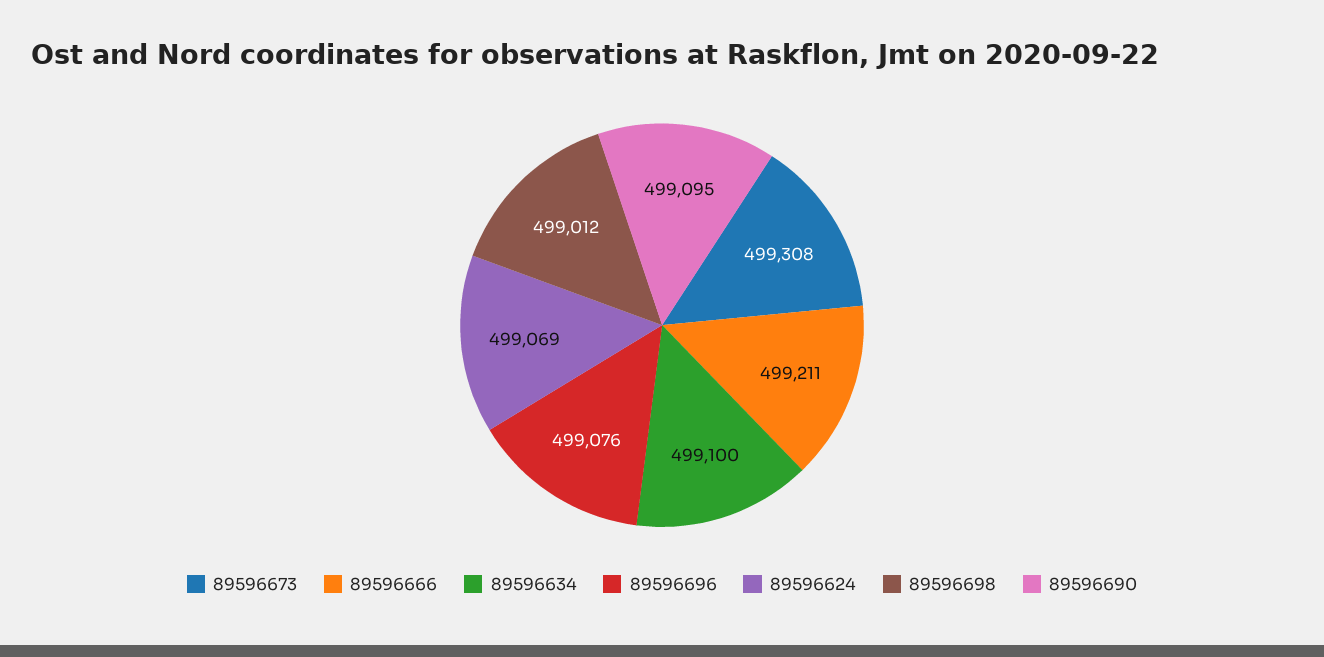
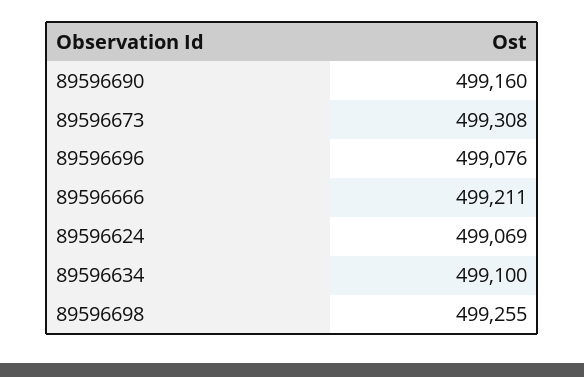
89596698: 499012 -> 499255
89596690: 499095 -> 499160

